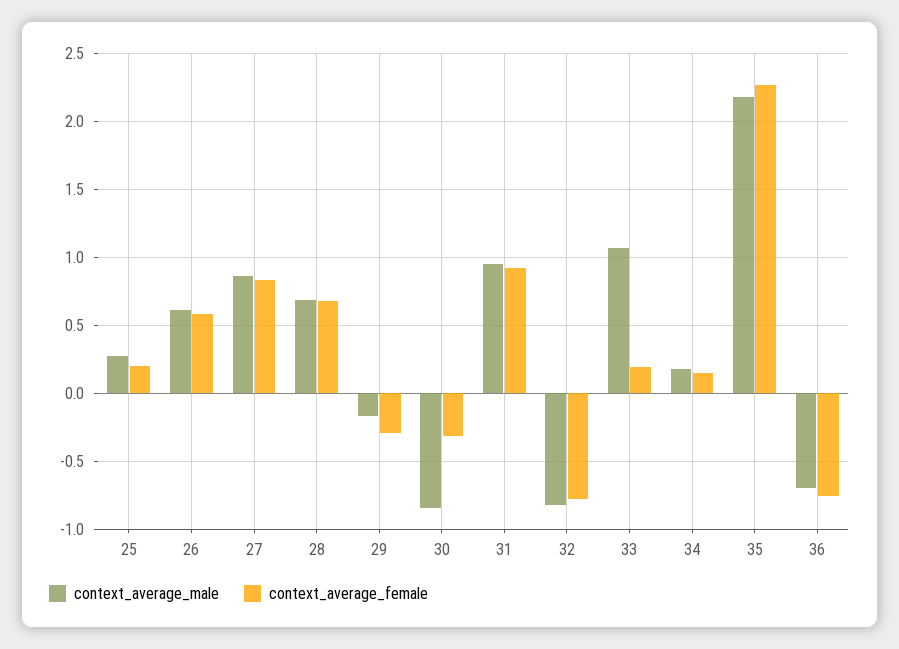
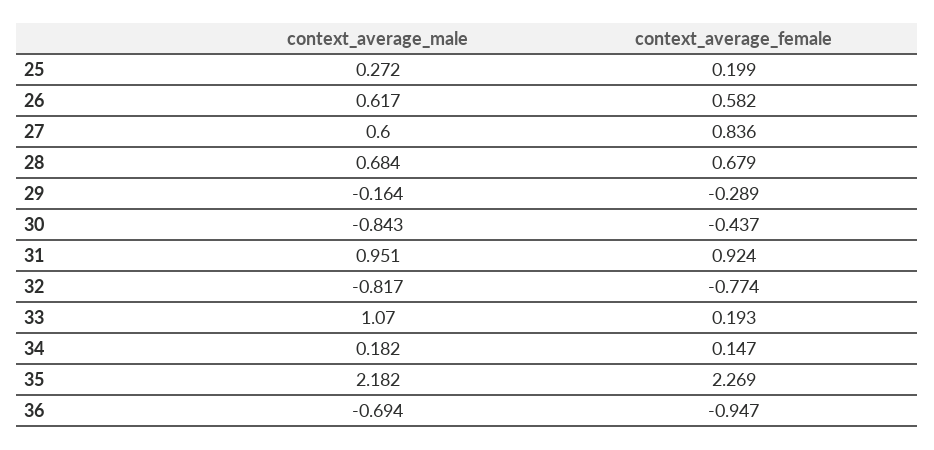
context_average_male, 27: 0.85 -> 0.6
context_average_female, 30: -0.3 -> -0.437
context_average_female, 36: -0.75 -> -0.947

